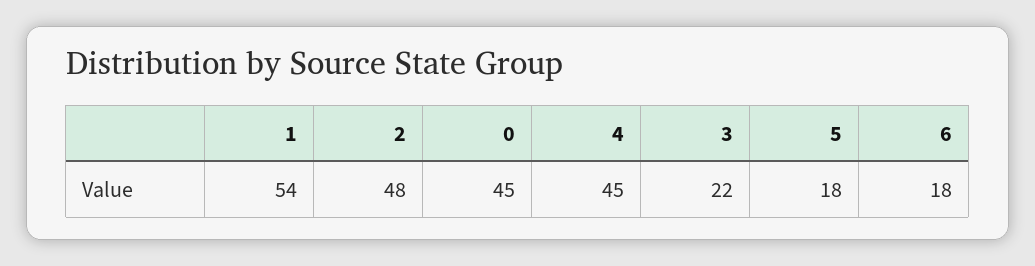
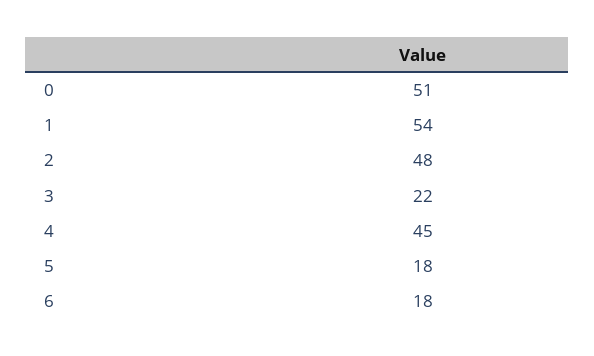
0: 45 -> 51

